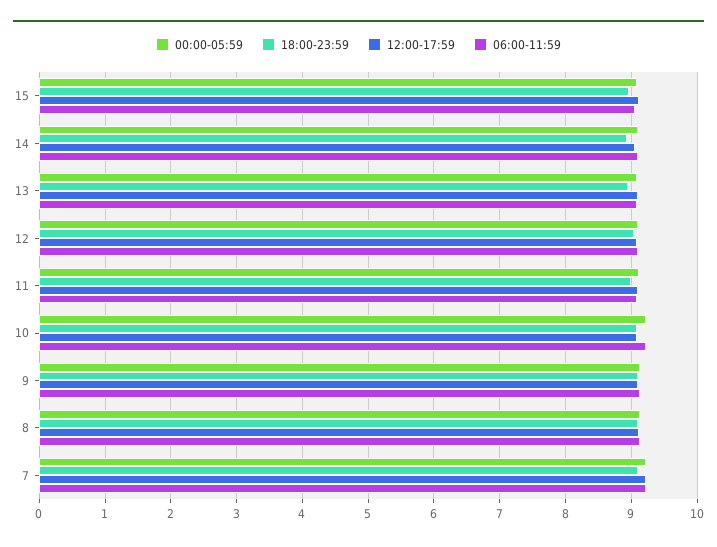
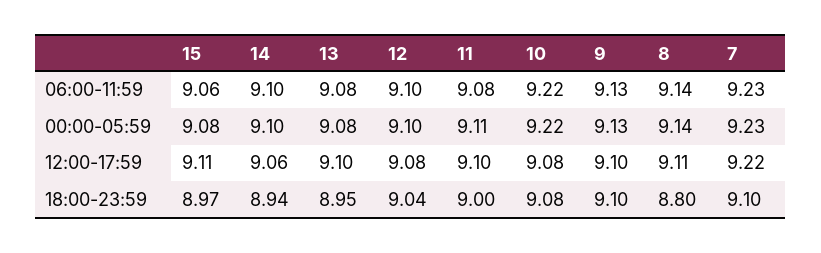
18:00-23:59, 8: 9.1 -> 8.8

